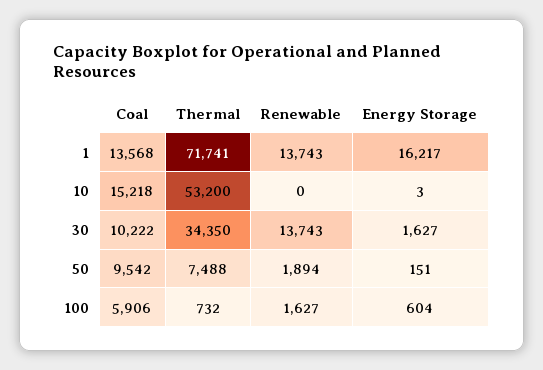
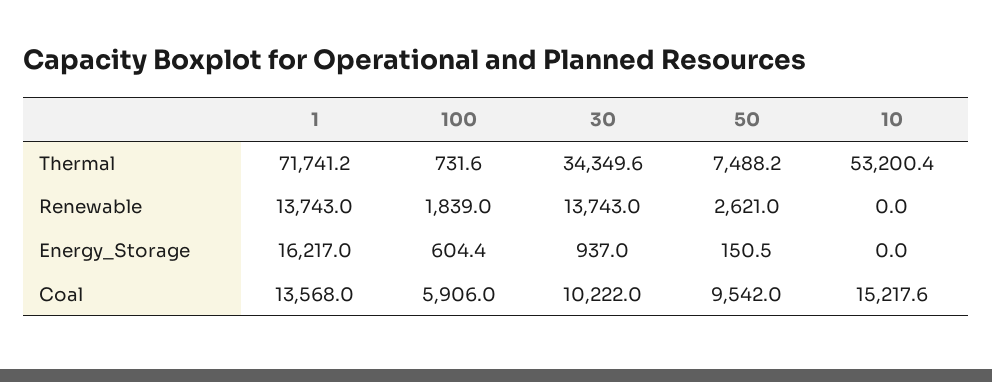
Energy Storage, 10: 3 -> 0
Energy Storage, 30: 1627 -> 937
Renewable, 50: 1894 -> 2621
Renewable, 100: 1627 -> 1839

